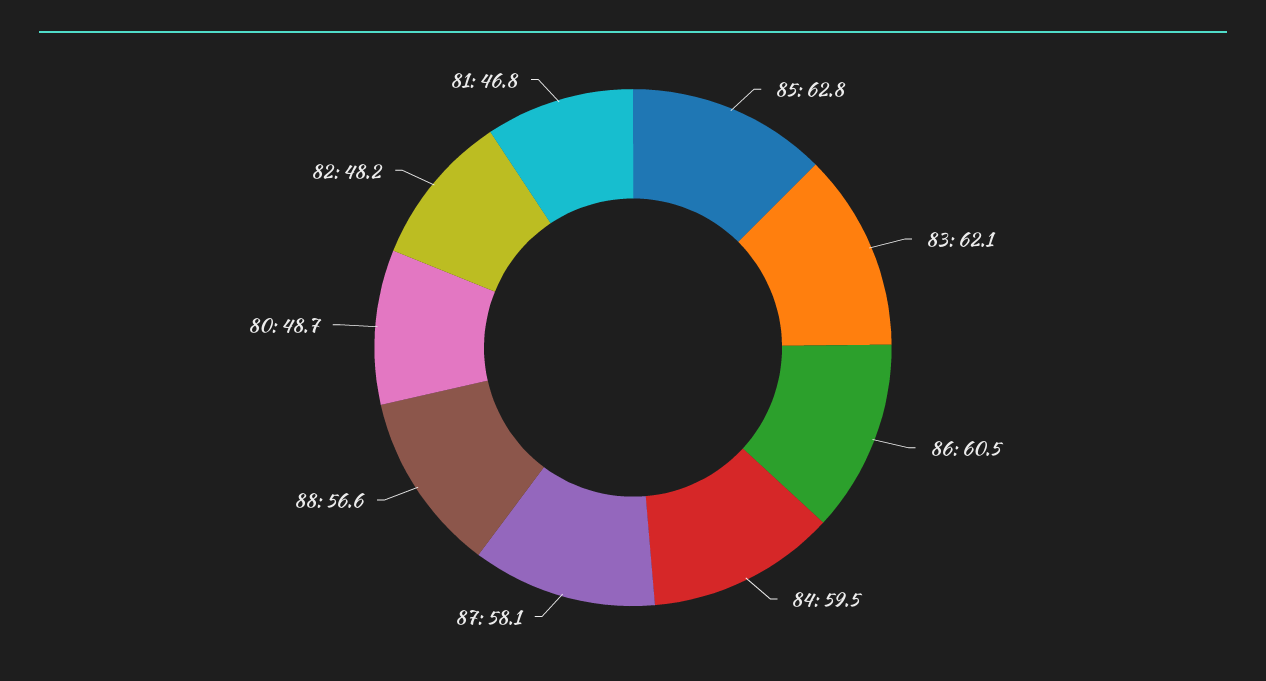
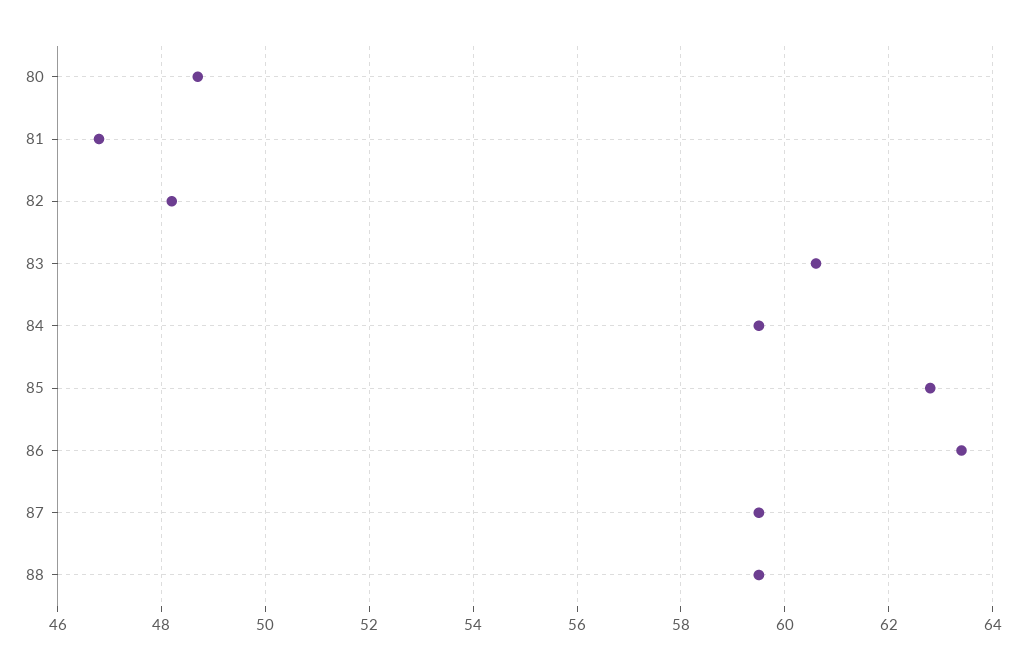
83: 62.1 -> 60.5
86: 60.5 -> 63.5
87: 58.1 -> 59.5
88: 56.6 -> 59.5

